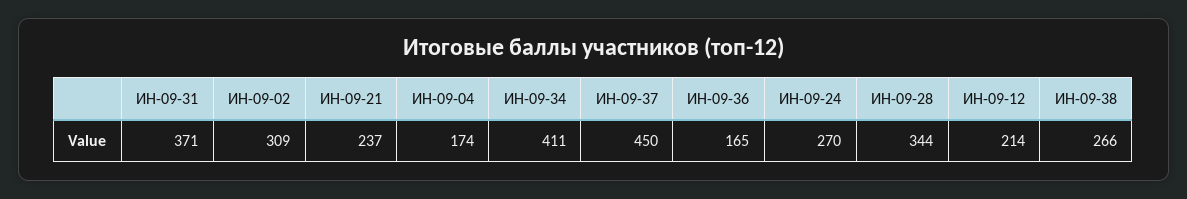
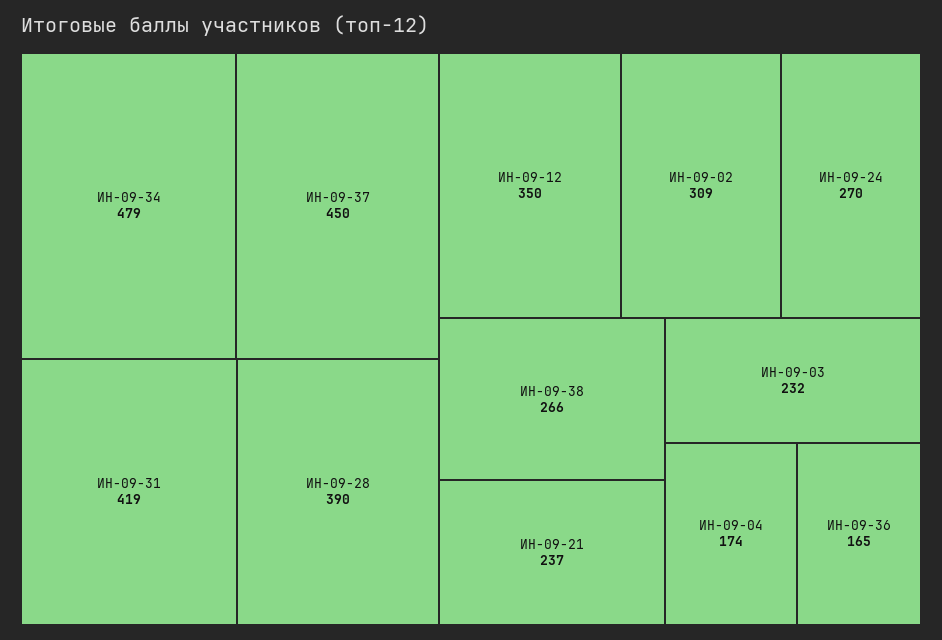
ИН-09-31: 371 -> 419
ИН-09-34: 411 -> 479
ИН-09-28: 344 -> 390
ИН-09-12: 214 -> 350
ИН-09-03: none -> 232

